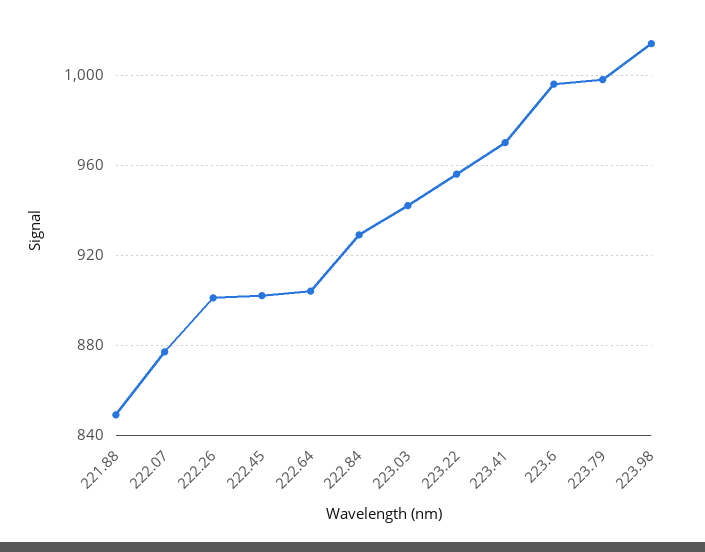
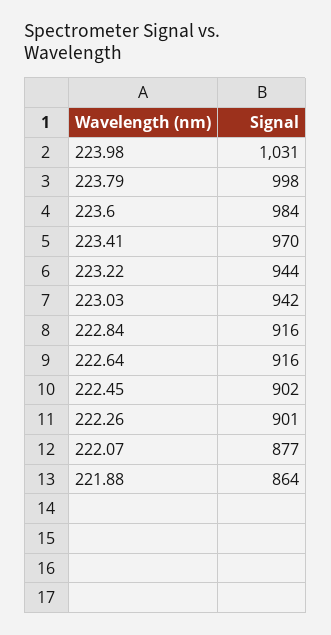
221.88: 850 -> 864
222.64: 905 -> 916
222.84: 930 -> 916
223.22: 955 -> 944
223.6: 995 -> 984
223.98: 1015 -> 1031

